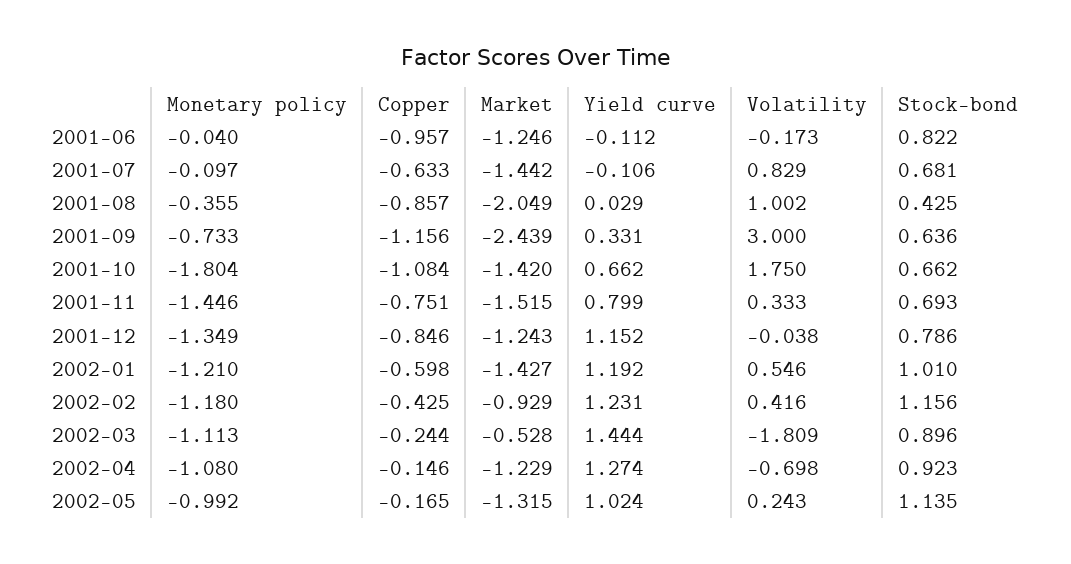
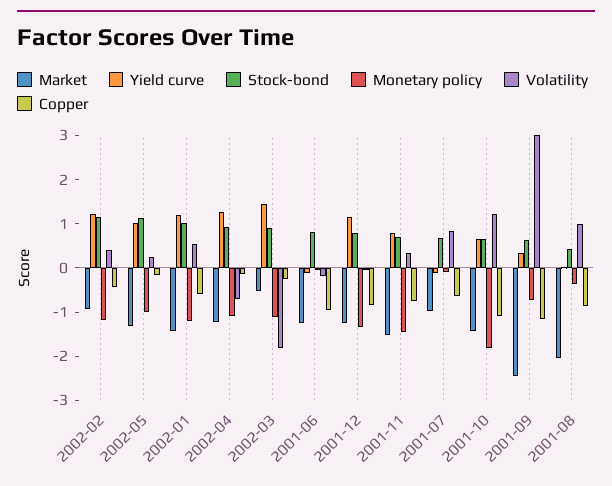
Market, 2001-07: -1.442 -> -1
Volatility, 2001-10: 1.75 -> 1.2

